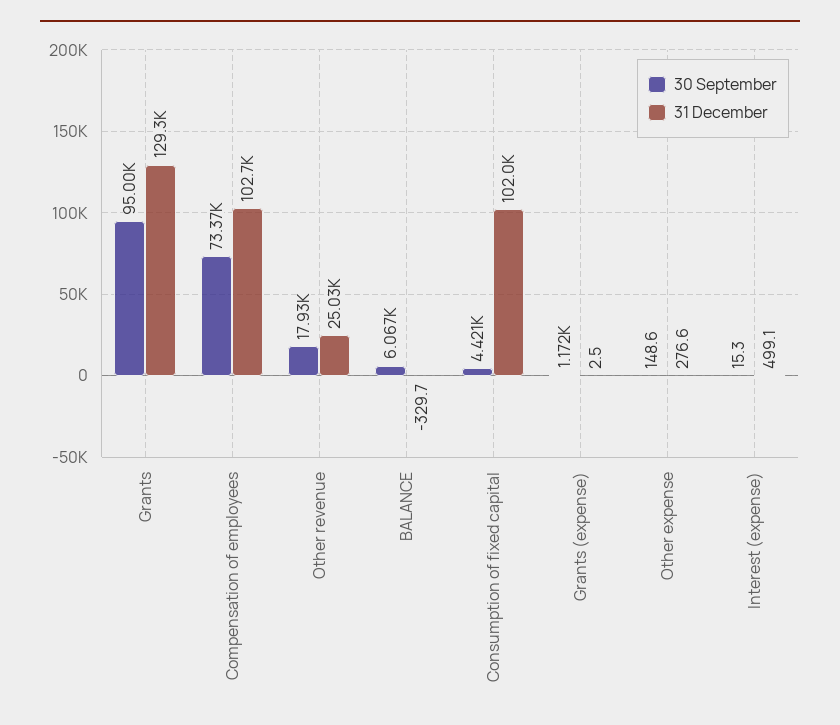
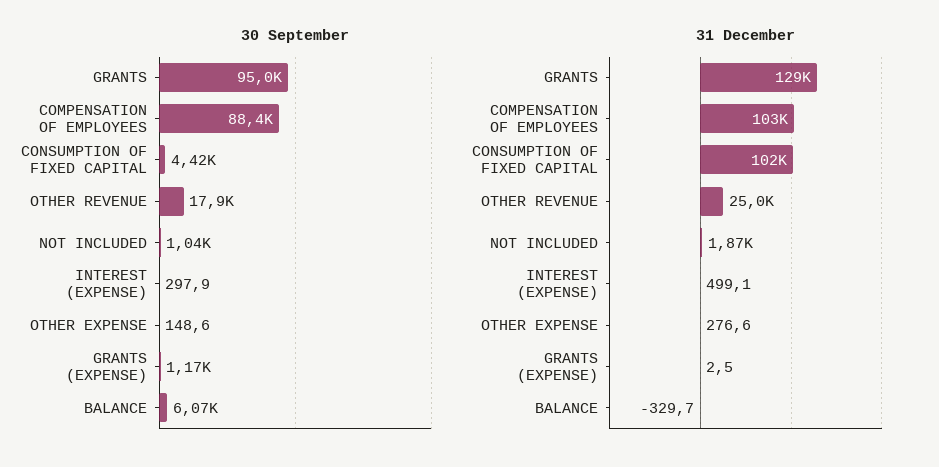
30 September, Compensation of employees: 73370 -> 88400
30 September, Interest (expense): 15.3 -> 297.9
30 September, NOT INCLUDED: none -> 1040
31 December, NOT INCLUDED: none -> 1870

